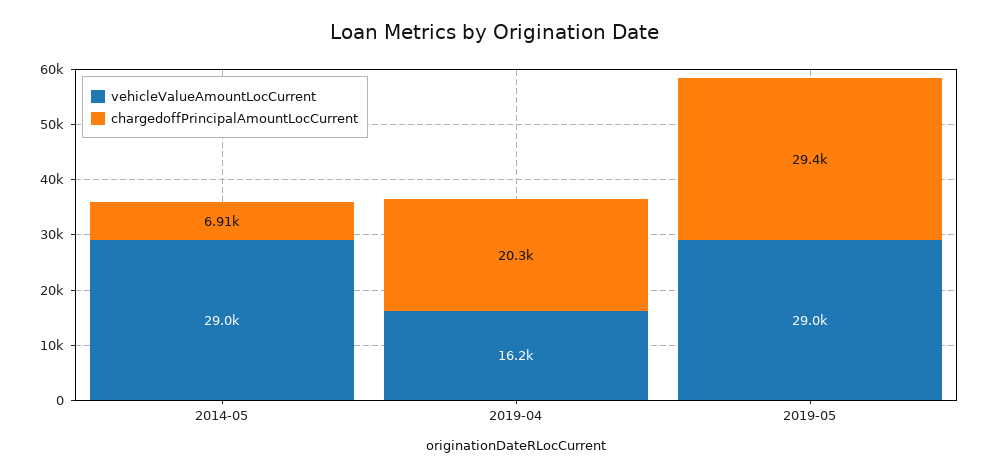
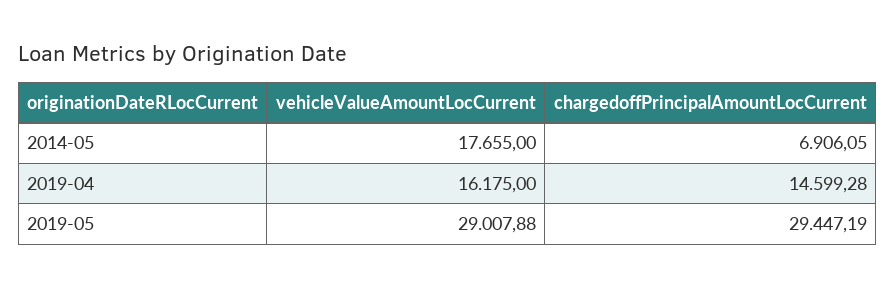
vehicleValueAmountLocCurrent, 2014-05: 29000 -> 17655
chargedoffPrincipalAmountLocCurrent, 2019-04: 20300 -> 14599.28

